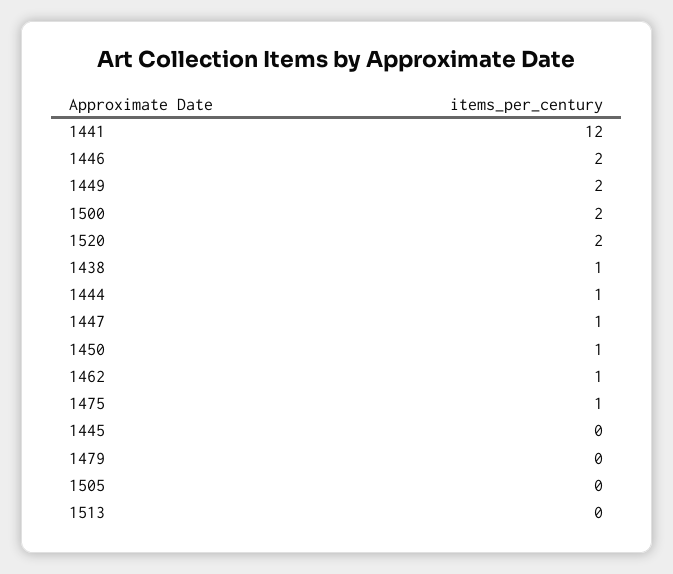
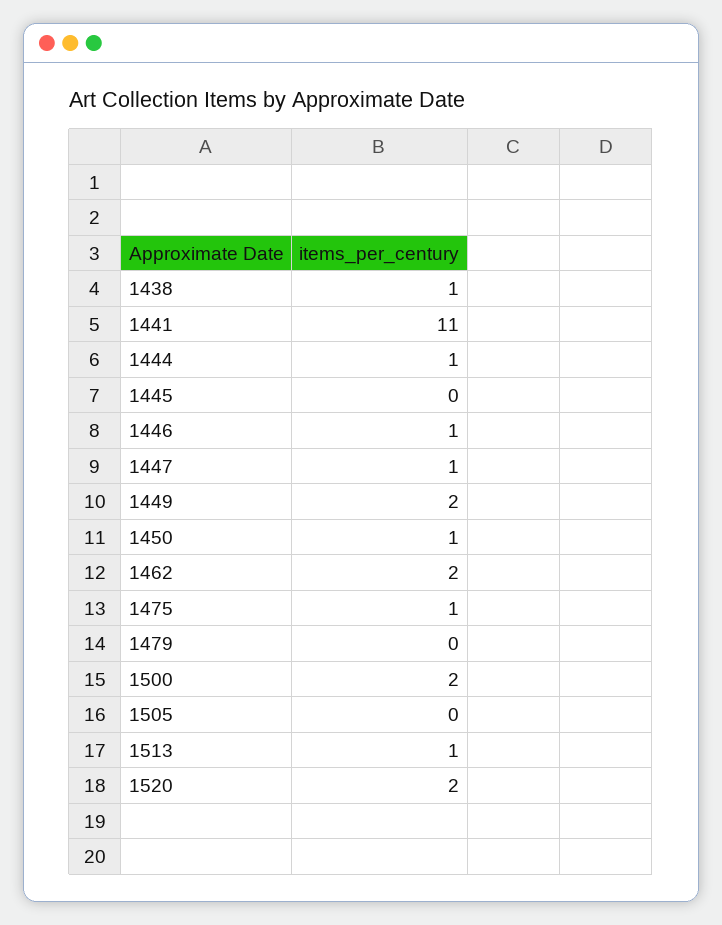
1441: 12 -> 11
1446: 2 -> 1
1462: 1 -> 2
1513: 0 -> 1

